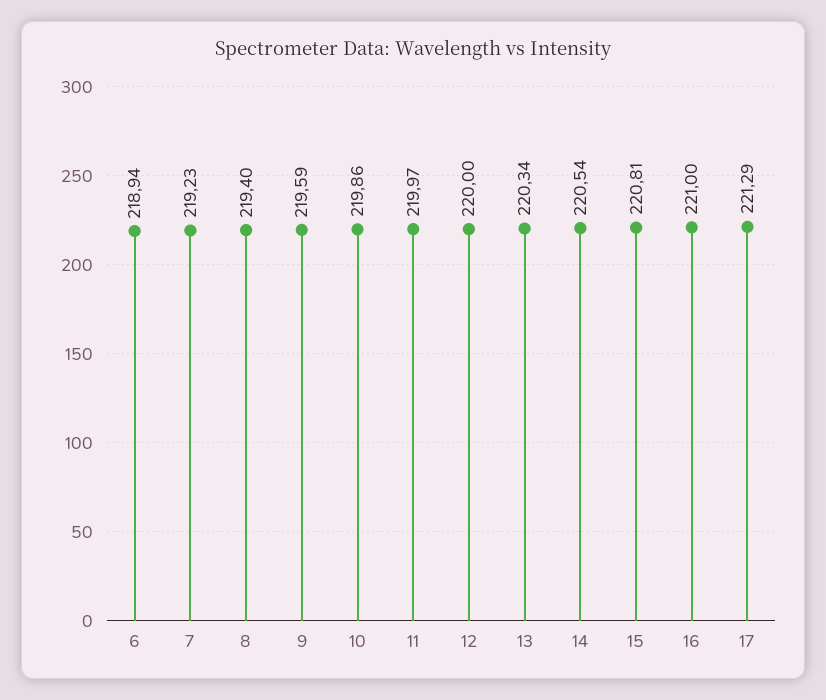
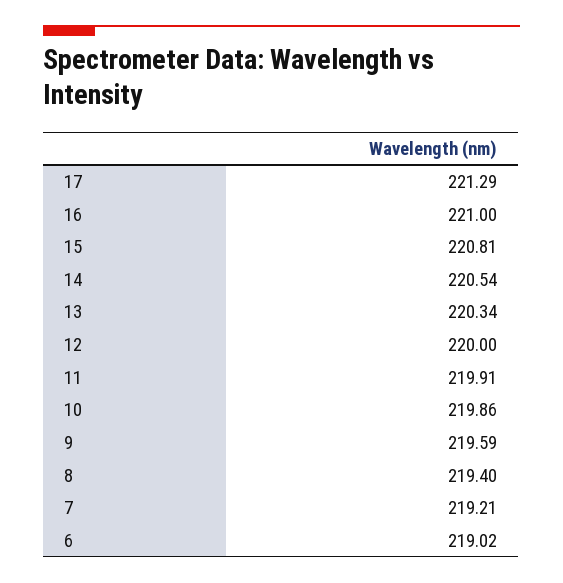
6: 218.94 -> 219.02
7: 219.23 -> 219.21
11: 219.97 -> 219.91

